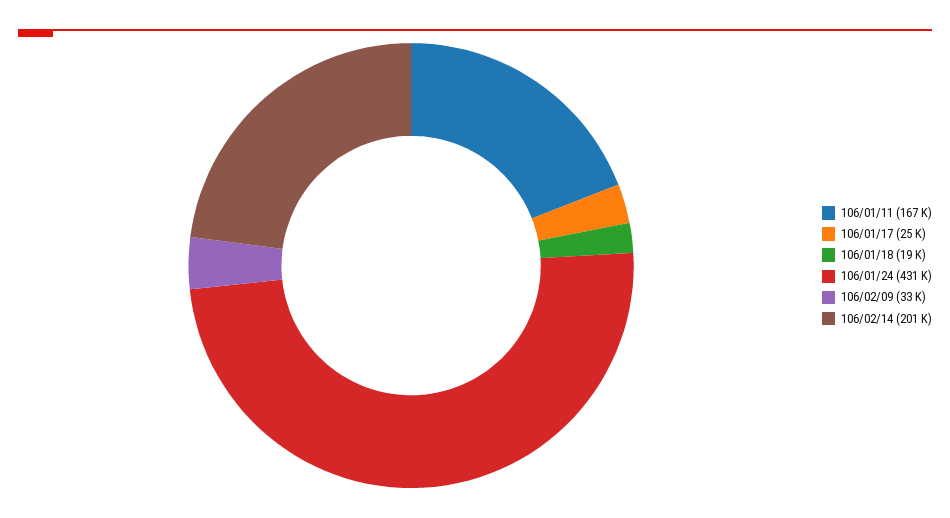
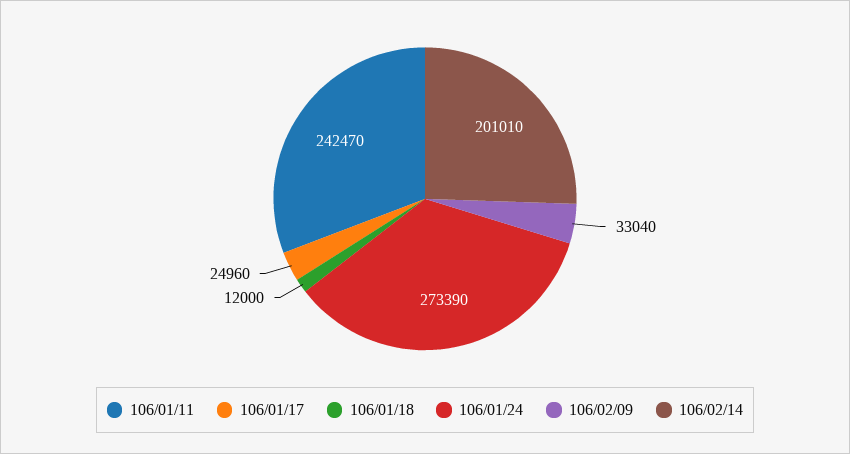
106/01/11: 167000 -> 242470
106/01/18: 19000 -> 12000
106/01/24: 431000 -> 273390

